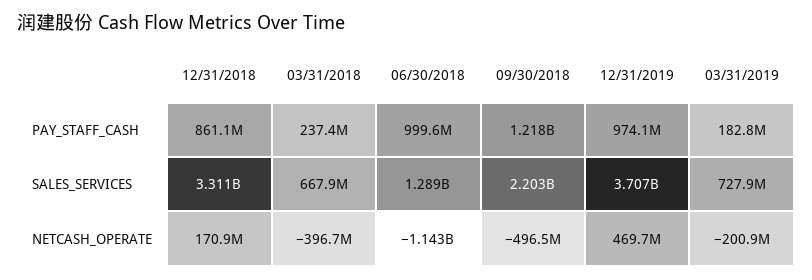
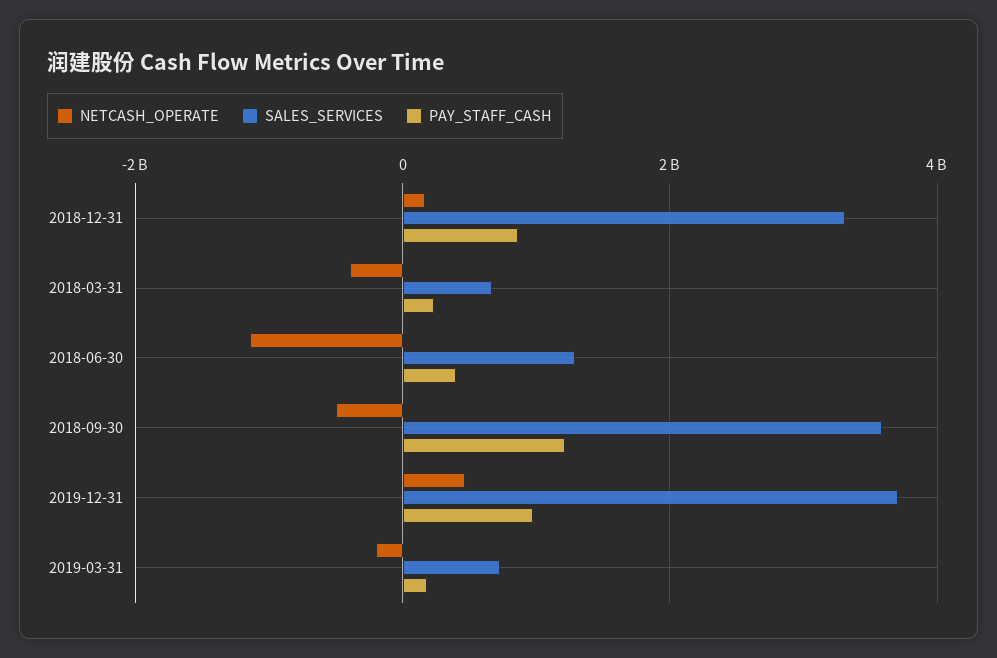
PAY_STAFF_CASH, 06/30/2018: 999600000 -> 400000000
SALES_SERVICES, 09/30/2018: 2203000000 -> 3600000000

